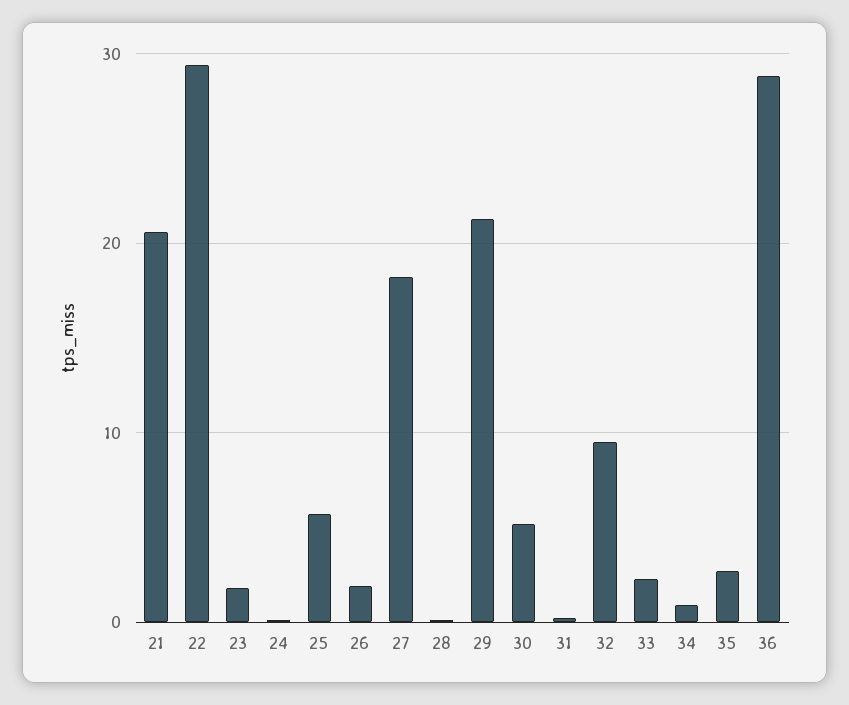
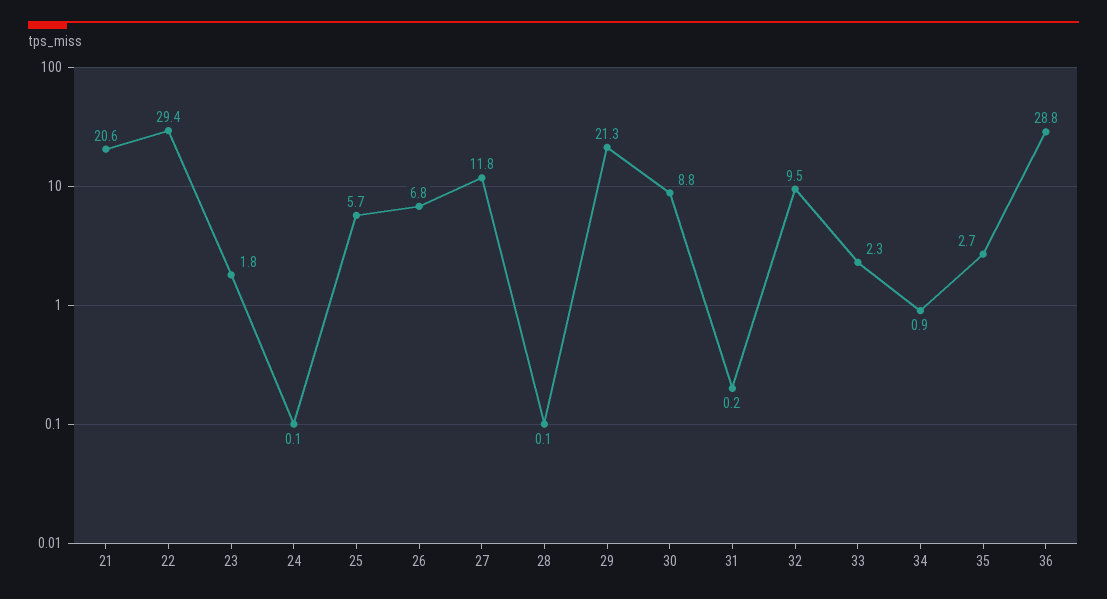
26: 2 -> 6.8
27: 18 -> 11.8
30: 5 -> 8.8

